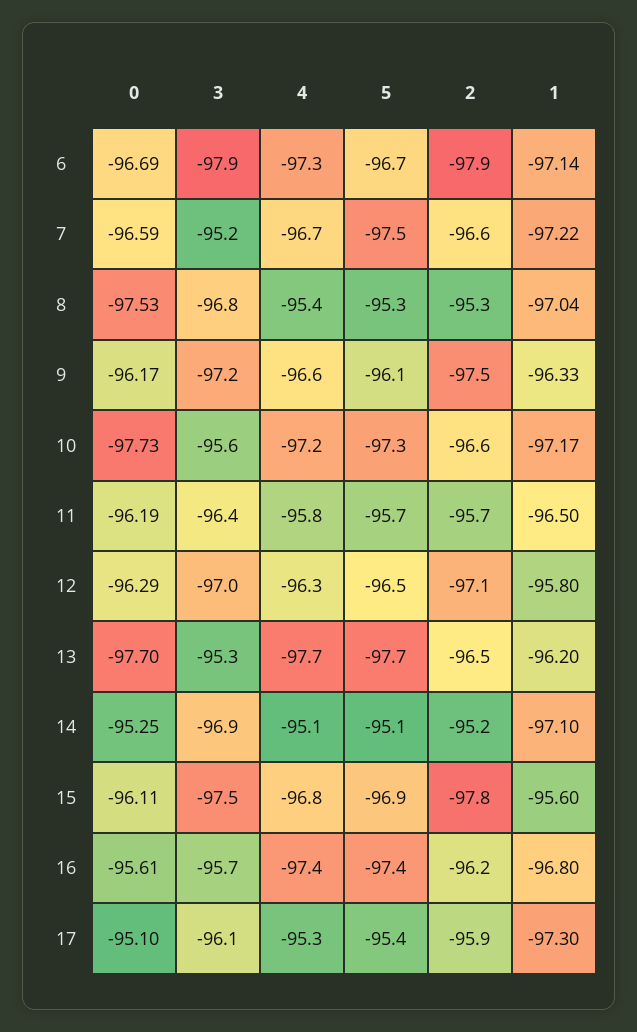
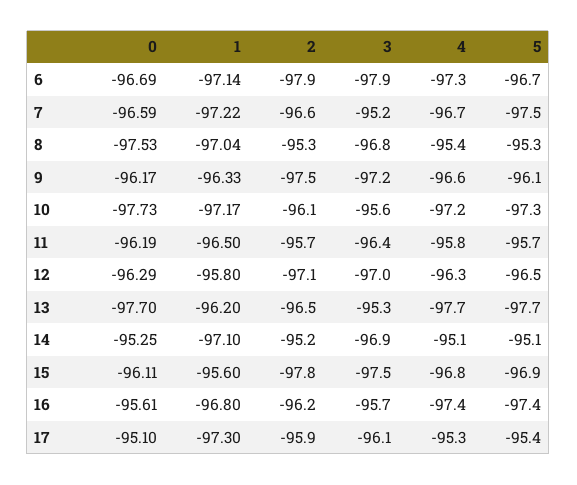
2, 10: -96.6 -> -96.1

